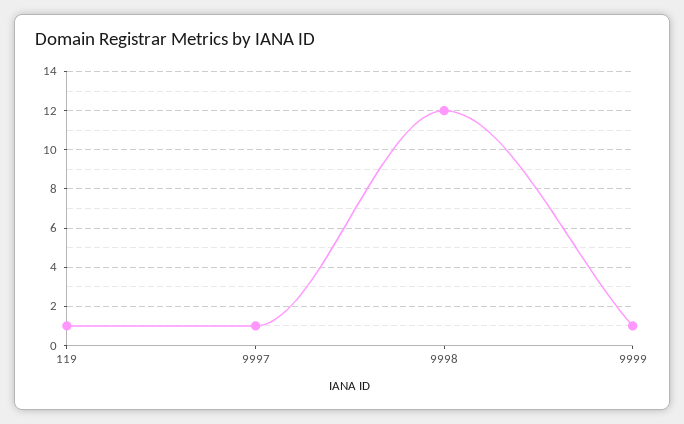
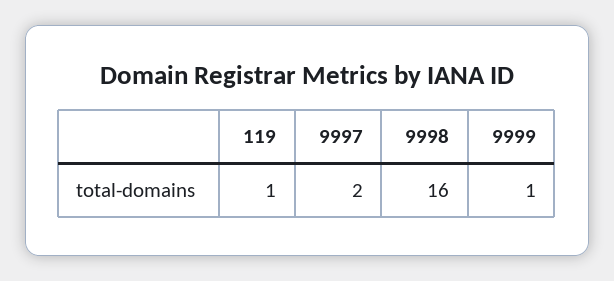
9997: 1 -> 2
9998: 12 -> 16

